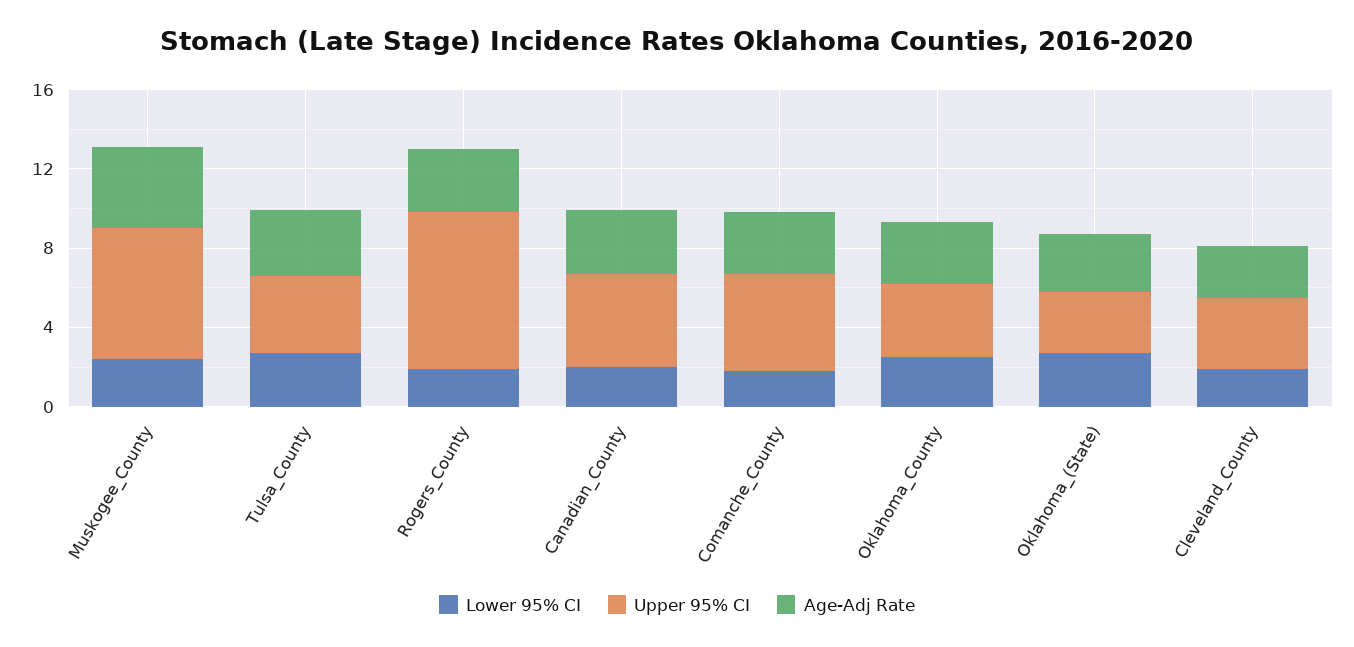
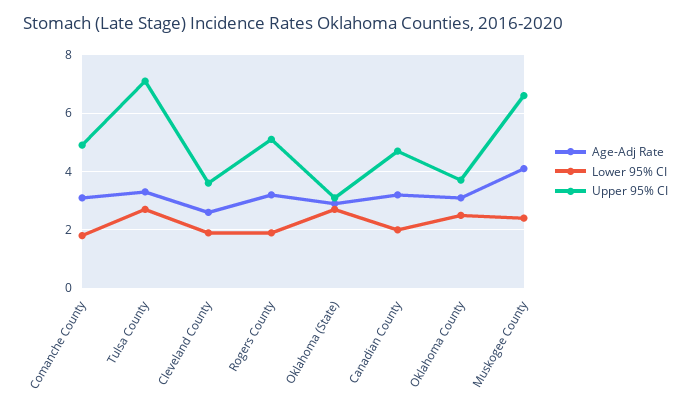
Upper 95% CI, Tulsa_County: 4 -> 7
Upper 95% CI, Rogers_County: 8 -> 5

